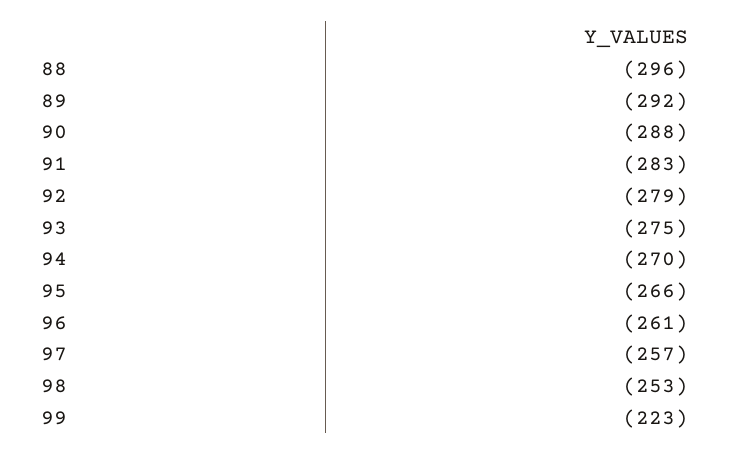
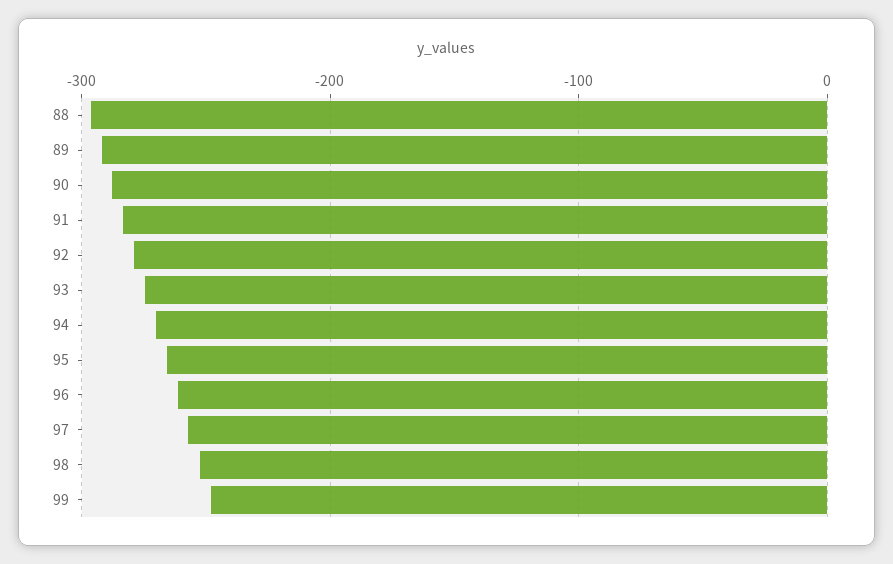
99: -223 -> -250

